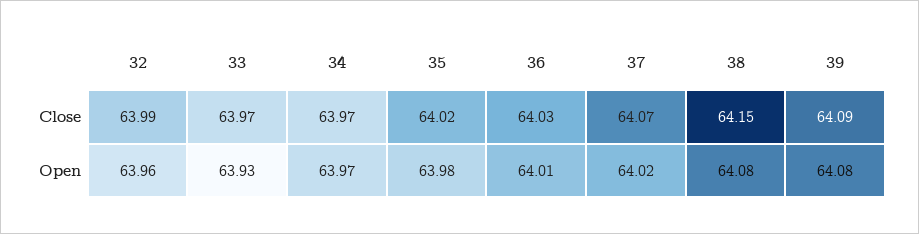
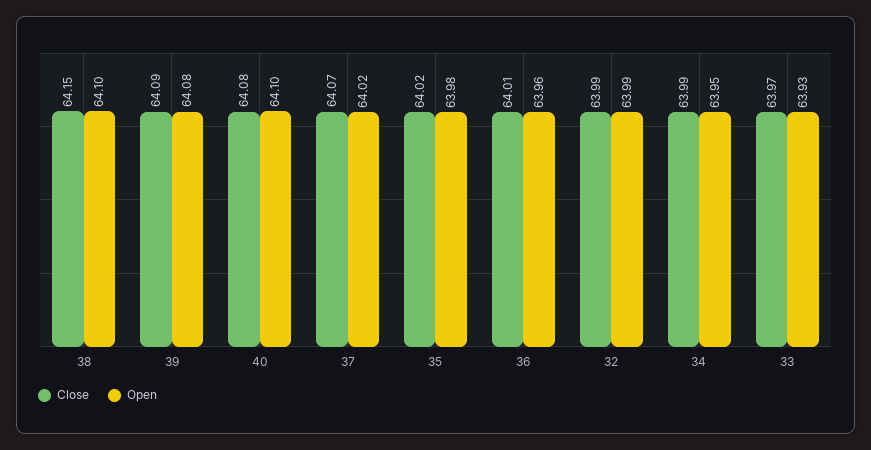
Close, 34: 63.97 -> 63.99
Close, 36: 64.03 -> 64.01
Open, 32: 63.96 -> 63.99
Open, 34: 63.97 -> 63.95
Open, 36: 64.01 -> 63.96
Open, 38: 64.08 -> 64.1
Close, 40: none -> 64.08
Open, 40: none -> 64.1

